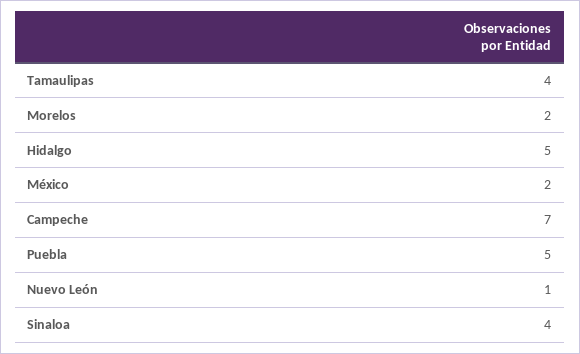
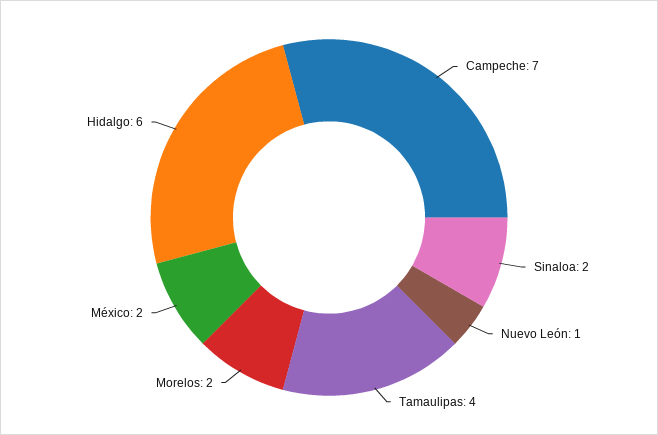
Hidalgo: 5 -> 6
Puebla: 5 -> none
Sinaloa: 4 -> 2

